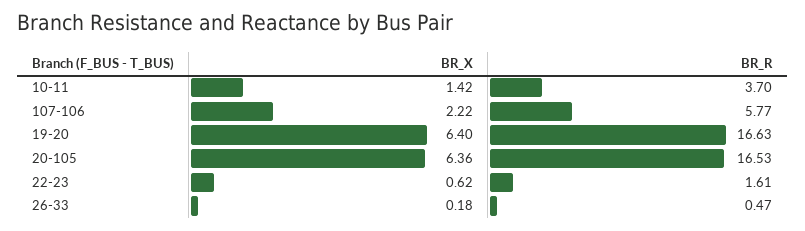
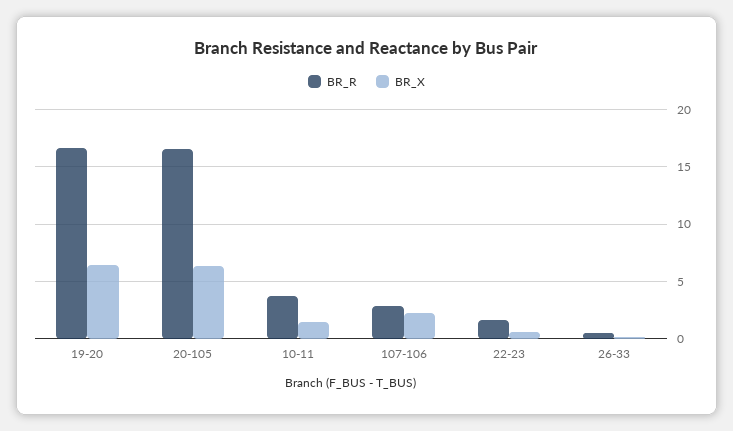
BR_R, 107-106: 5.77 -> 3

